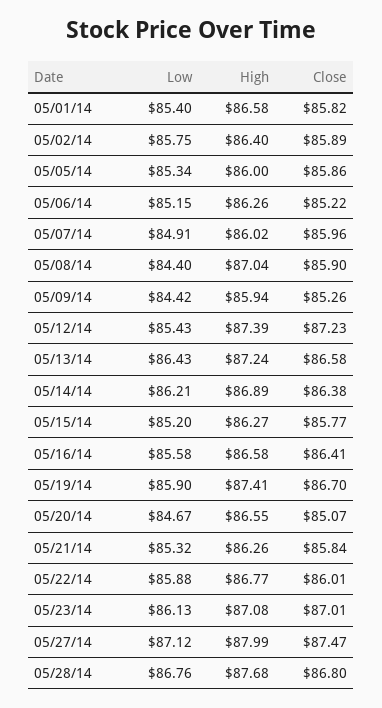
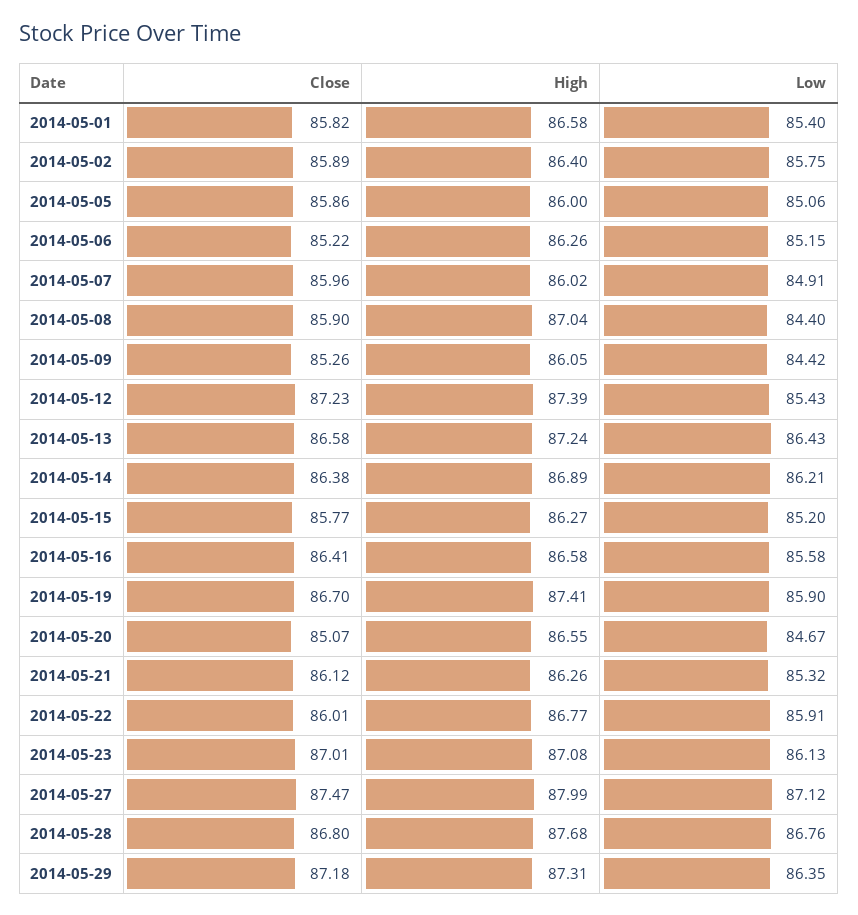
Low, 05/05/14: 85.34 -> 85.06
High, 05/09/14: 85.94 -> 86.05
Close, 05/21/14: 85.84 -> 86.12
Low, 05/22/14: 85.88 -> 85.91
Close, 2014-05-29: none -> 87.18
High, 2014-05-29: none -> 87.31
Low, 2014-05-29: none -> 86.35

